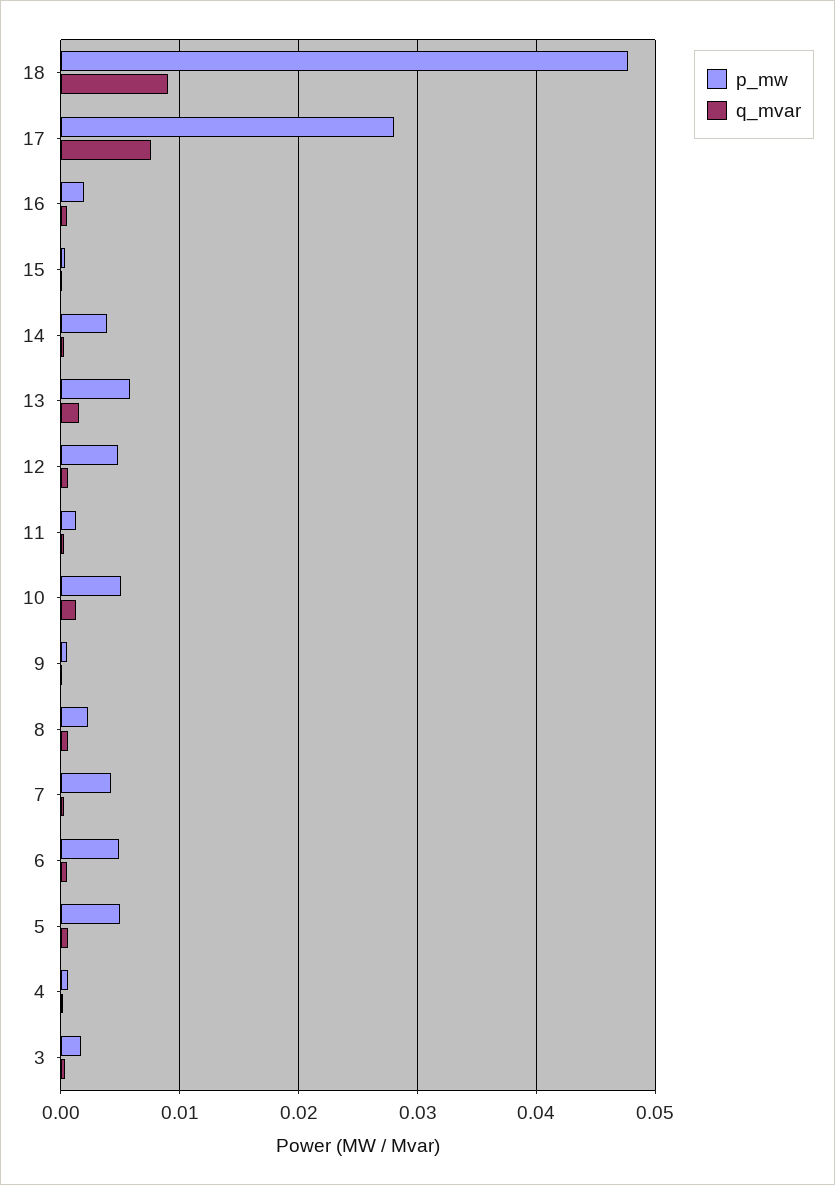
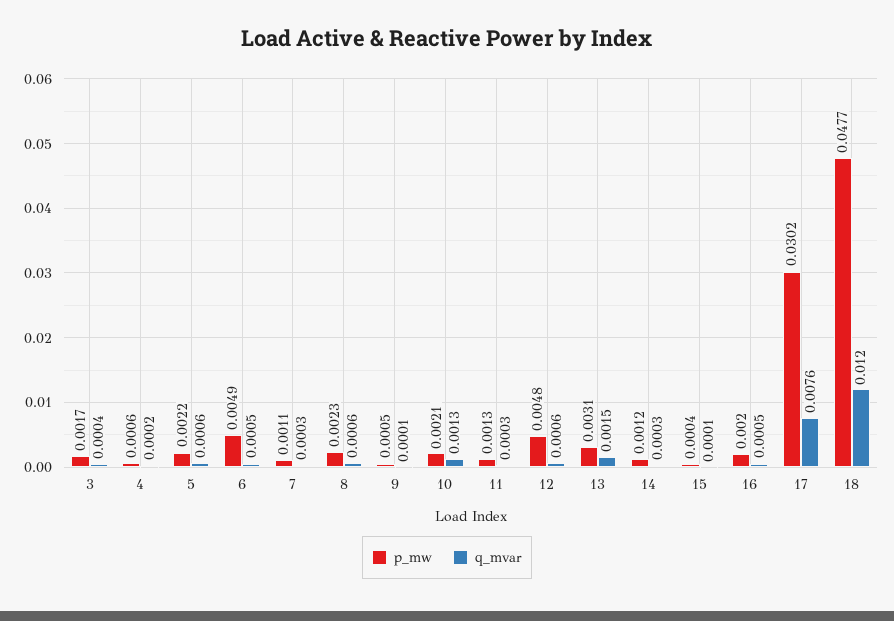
q_mvar, 18: 0.009 -> 0.012
p_mw, 17: 0.028 -> 0.0302
p_mw, 14: 0.004 -> 0.0012
p_mw, 13: 0.006 -> 0.0031
p_mw, 10: 0.005 -> 0.0021
p_mw, 7: 0.004 -> 0.0011
p_mw, 5: 0.005 -> 0.0022

